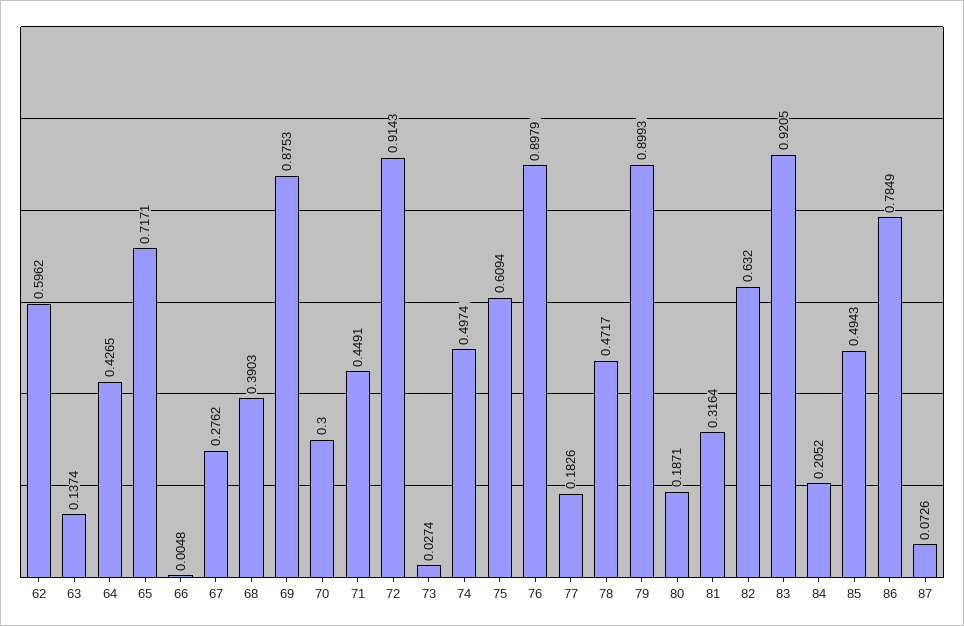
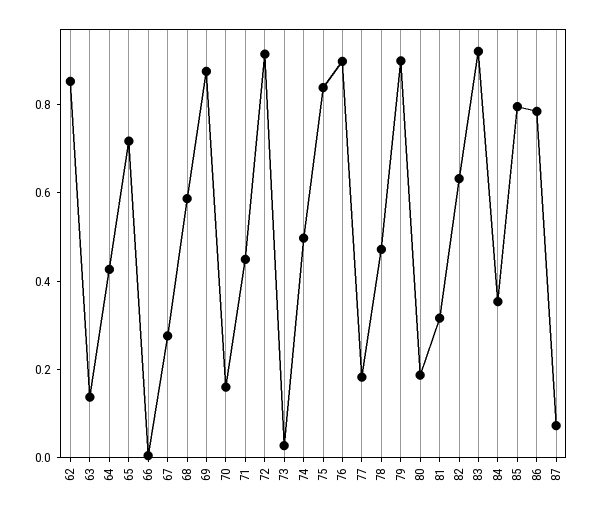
62: 0.5962 -> 0.85
68: 0.3903 -> 0.6
70: 0.3 -> 0.15
75: 0.6094 -> 0.85
84: 0.2052 -> 0.35
85: 0.4943 -> 0.8

